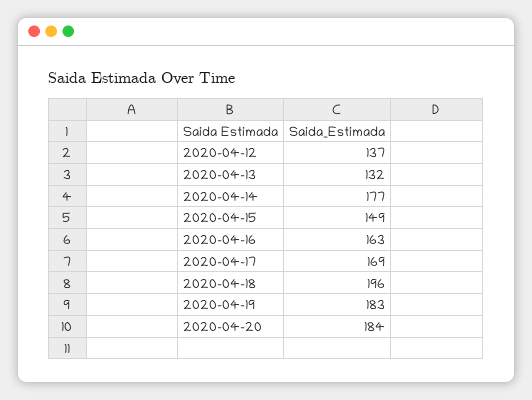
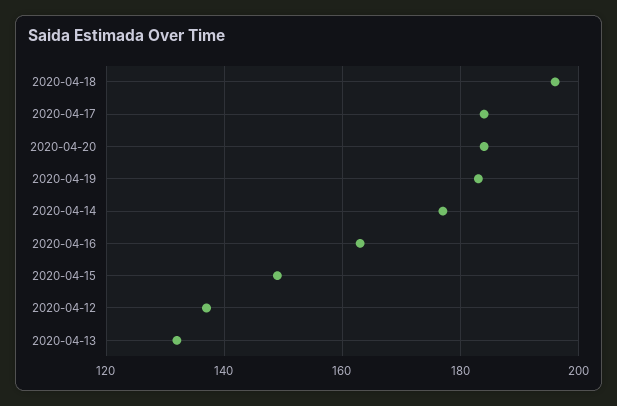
2020-04-17: 169 -> 185

